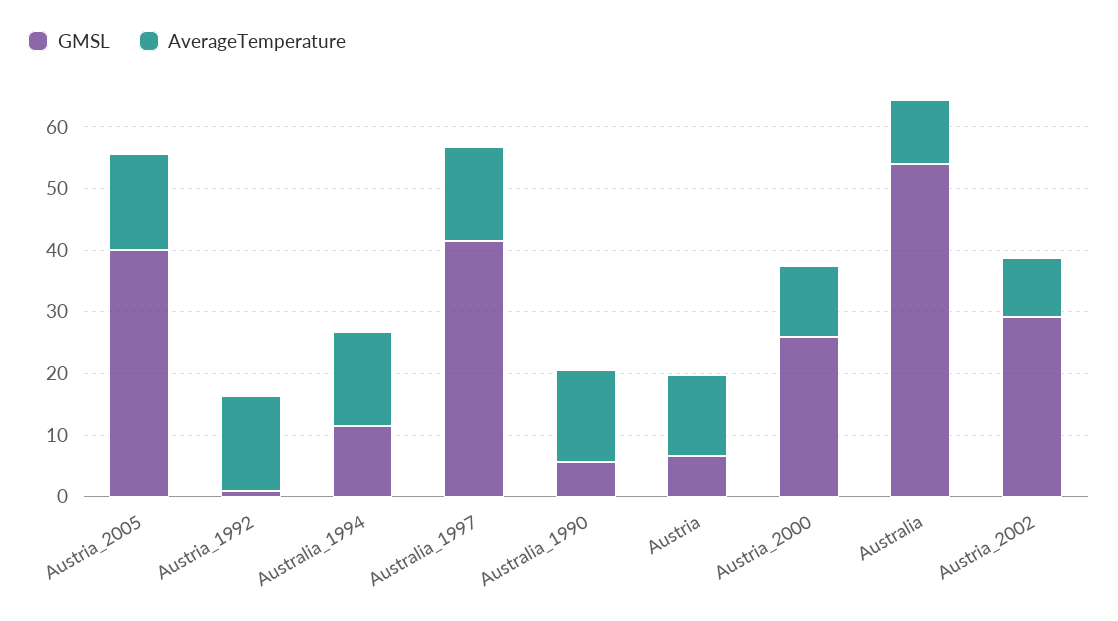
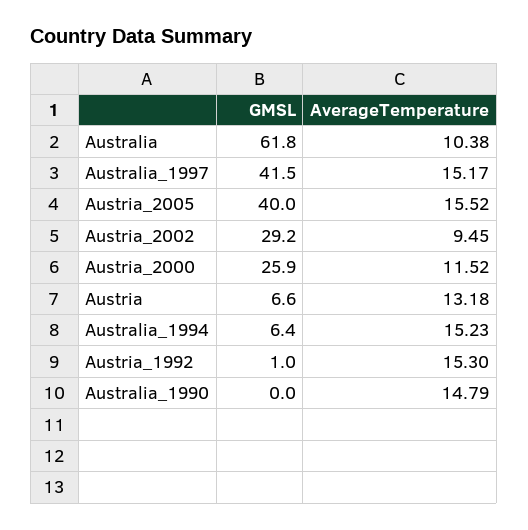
GMSL, Australia_1994: 12 -> 6.4
GMSL, Australia_1990: 6 -> 0
GMSL, Australia: 54 -> 61.8

